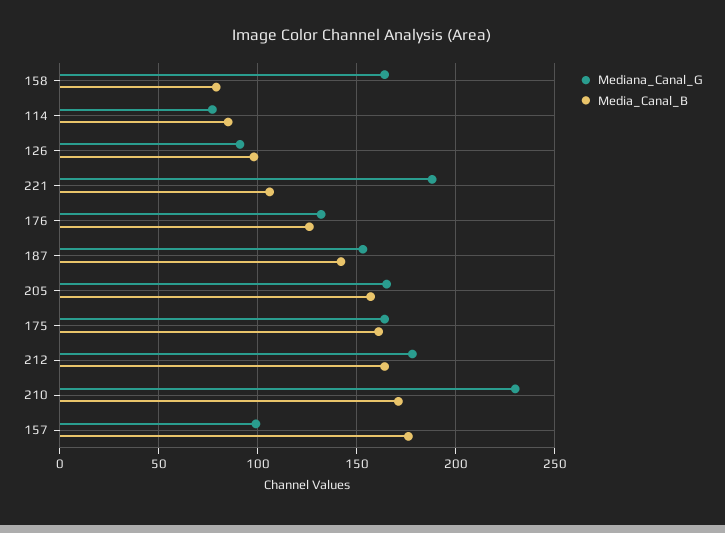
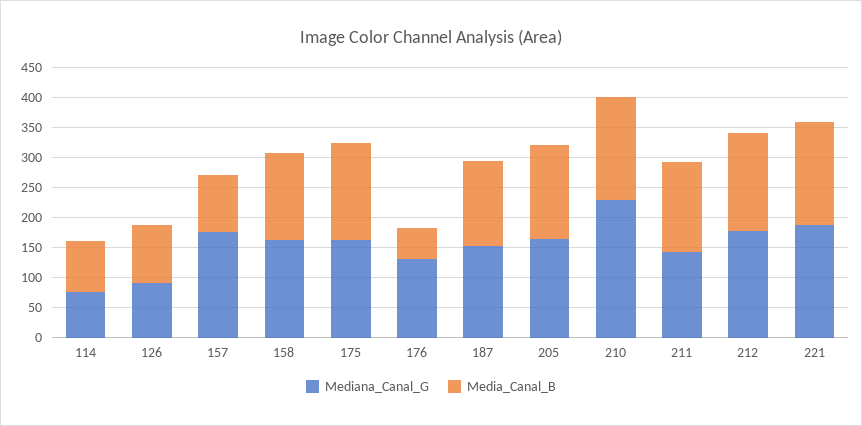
Media_Canal_B, 158: 80 -> 150
Media_Canal_B, 221: 105 -> 175
Media_Canal_B, 176: 125 -> 50
Mediana_Canal_G, 157: 100 -> 175
Media_Canal_B, 157: 175 -> 100
Mediana_Canal_G, 211: none -> 150
Media_Canal_B, 211: none -> 150

